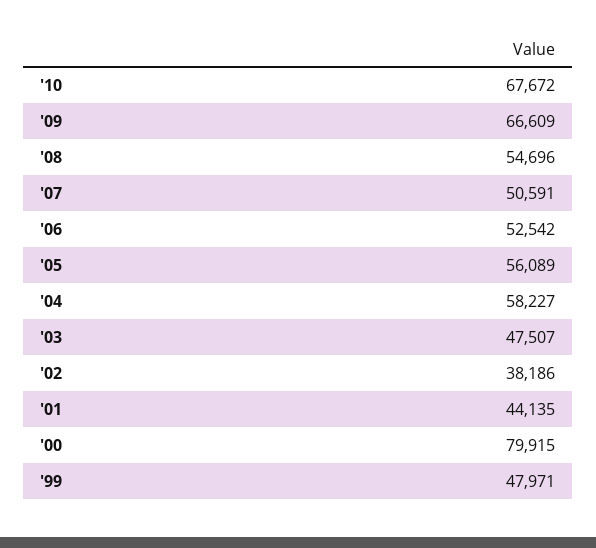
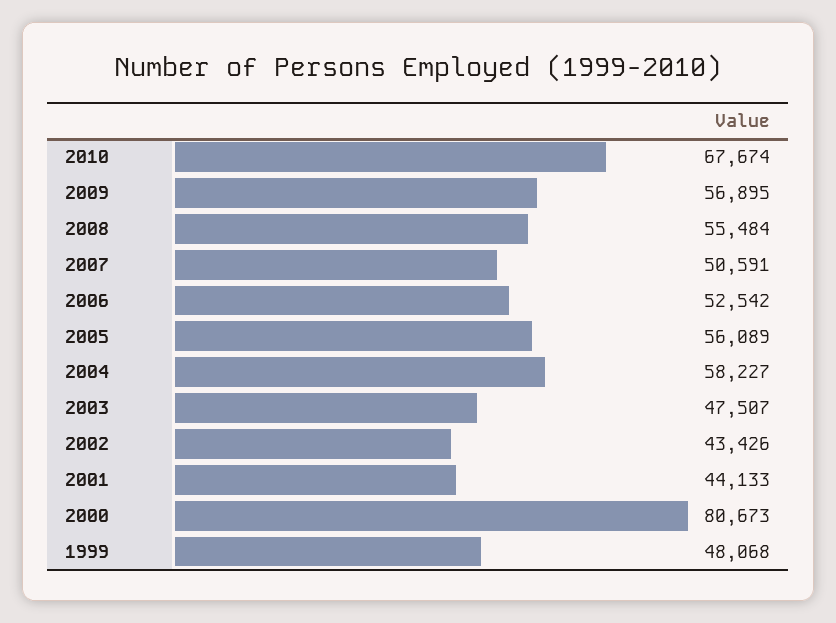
'10: 67672 -> 67674
'09: 66609 -> 56895
'08: 54696 -> 55484
'02: 38186 -> 43426
'01: 44135 -> 44133
'00: 79915 -> 80673
'99: 47971 -> 48068

